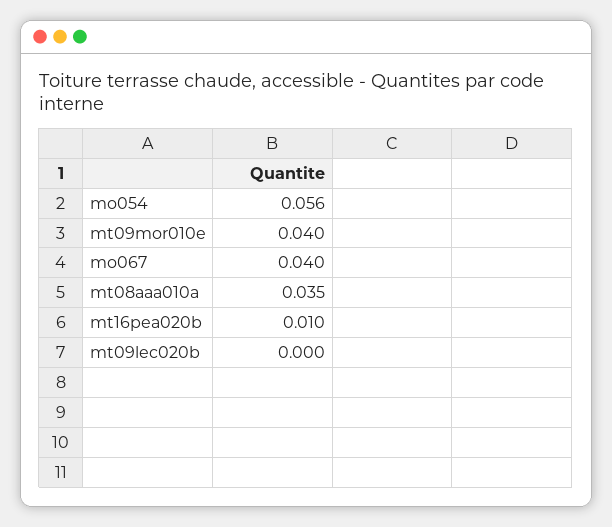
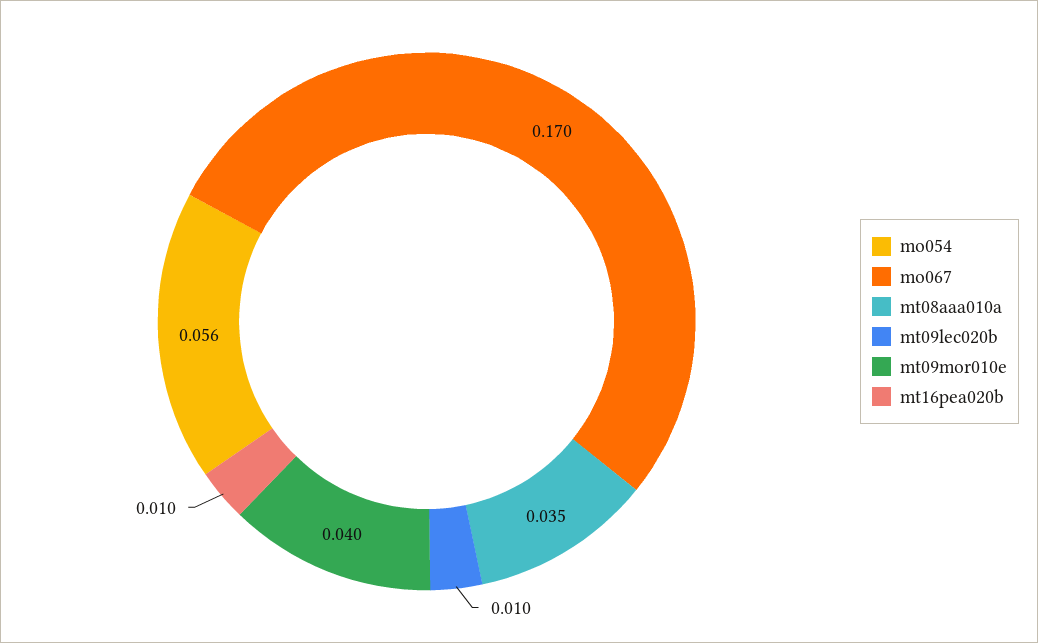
mo067: 0.04 -> 0.17
mt09lec020b: 0 -> 0.01

